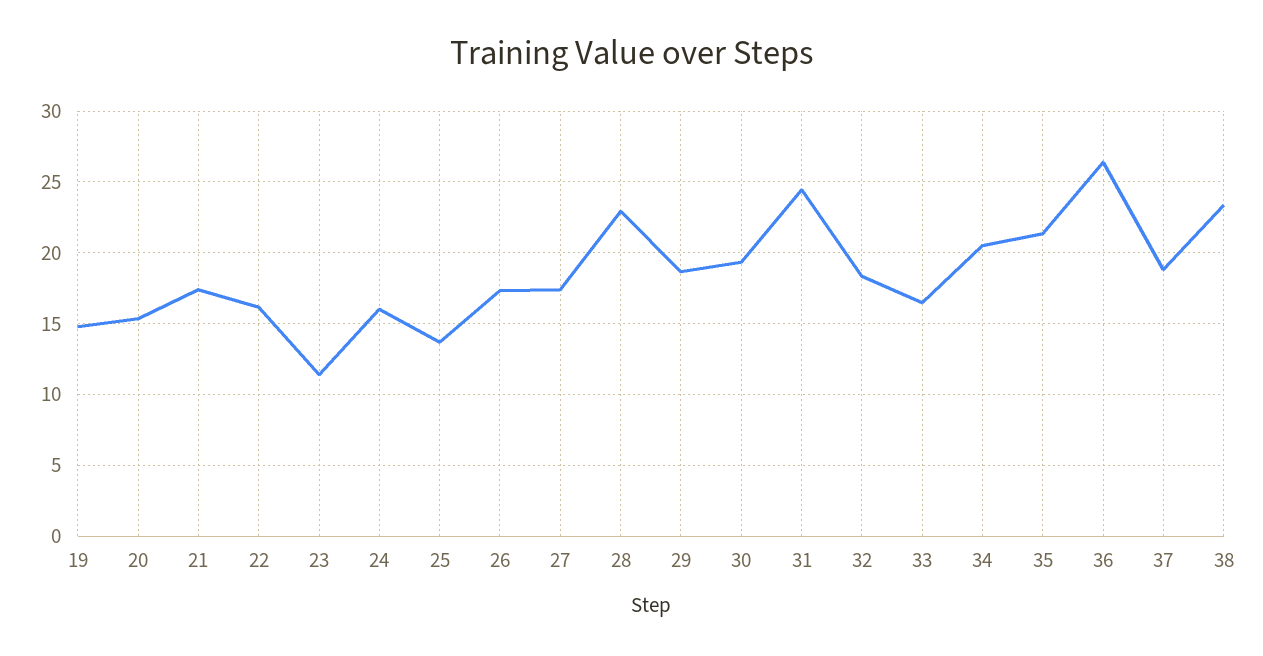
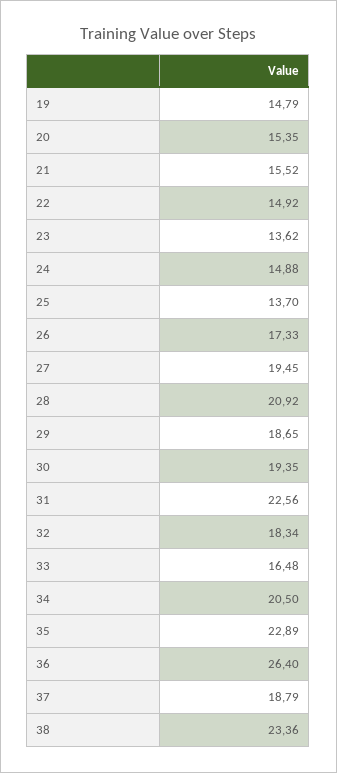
21: 17.5 -> 15.52
22: 16 -> 14.92
23: 11.5 -> 13.62
24: 16 -> 14.88
27: 17.5 -> 19.45
28: 23 -> 20.92
31: 24.5 -> 22.56
35: 21.5 -> 22.89

